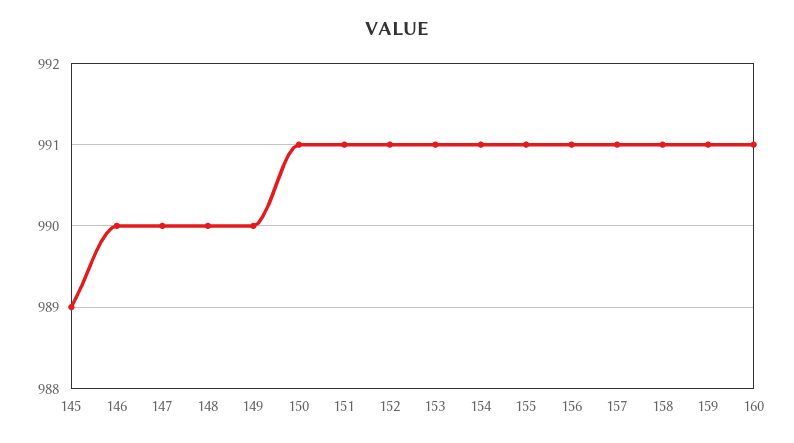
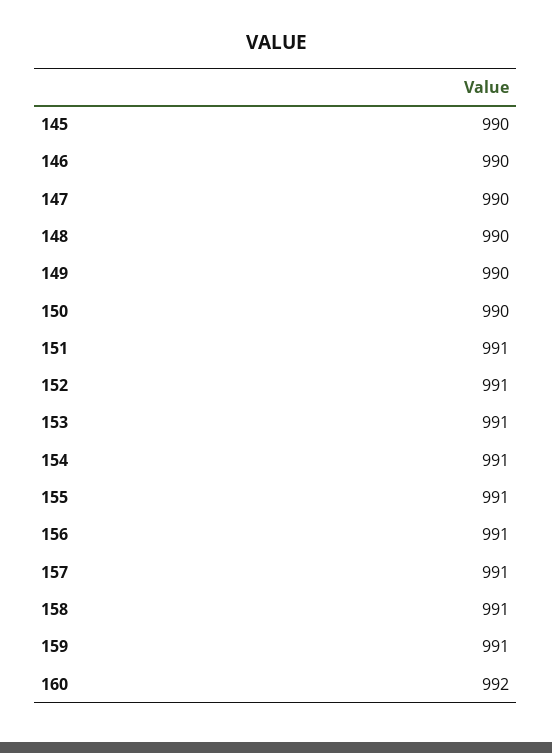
145: 989 -> 990
150: 991 -> 990
160: 991 -> 992

